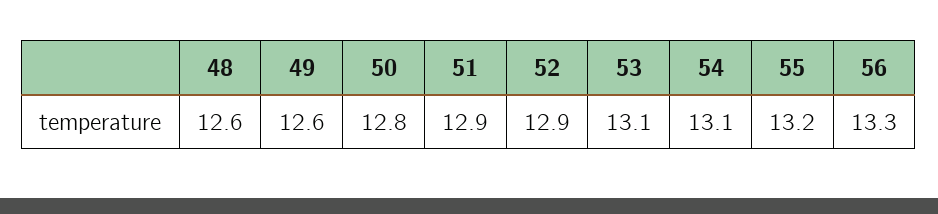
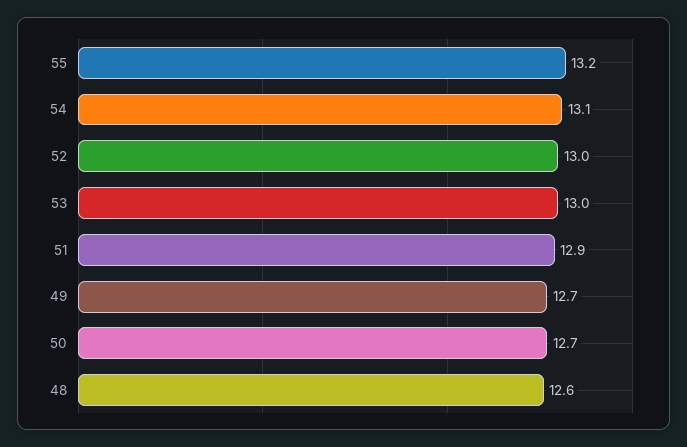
49: 12.6 -> 12.7
50: 12.8 -> 12.7
52: 12.9 -> 13
53: 13.1 -> 13
56: 13.3 -> none

